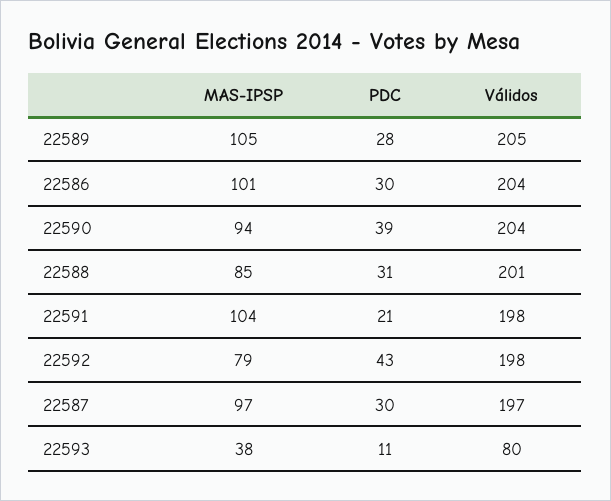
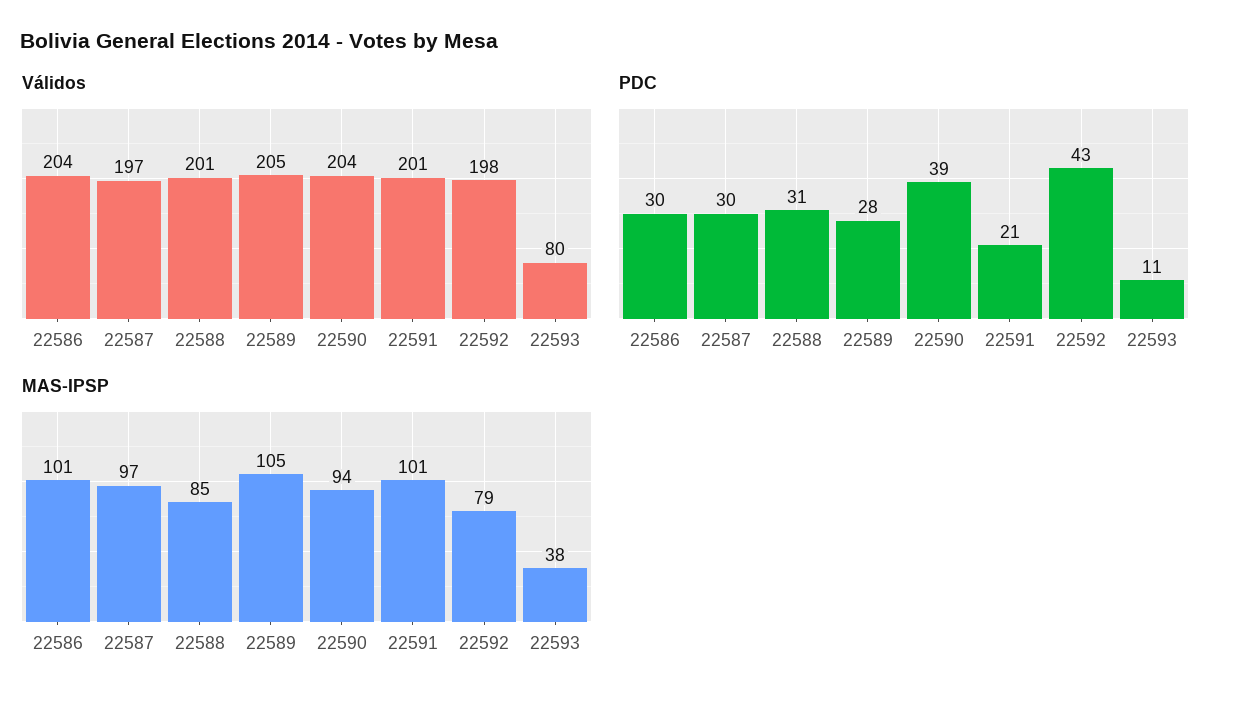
MAS-IPSP, 22591: 104 -> 101
Válidos, 22591: 198 -> 201

